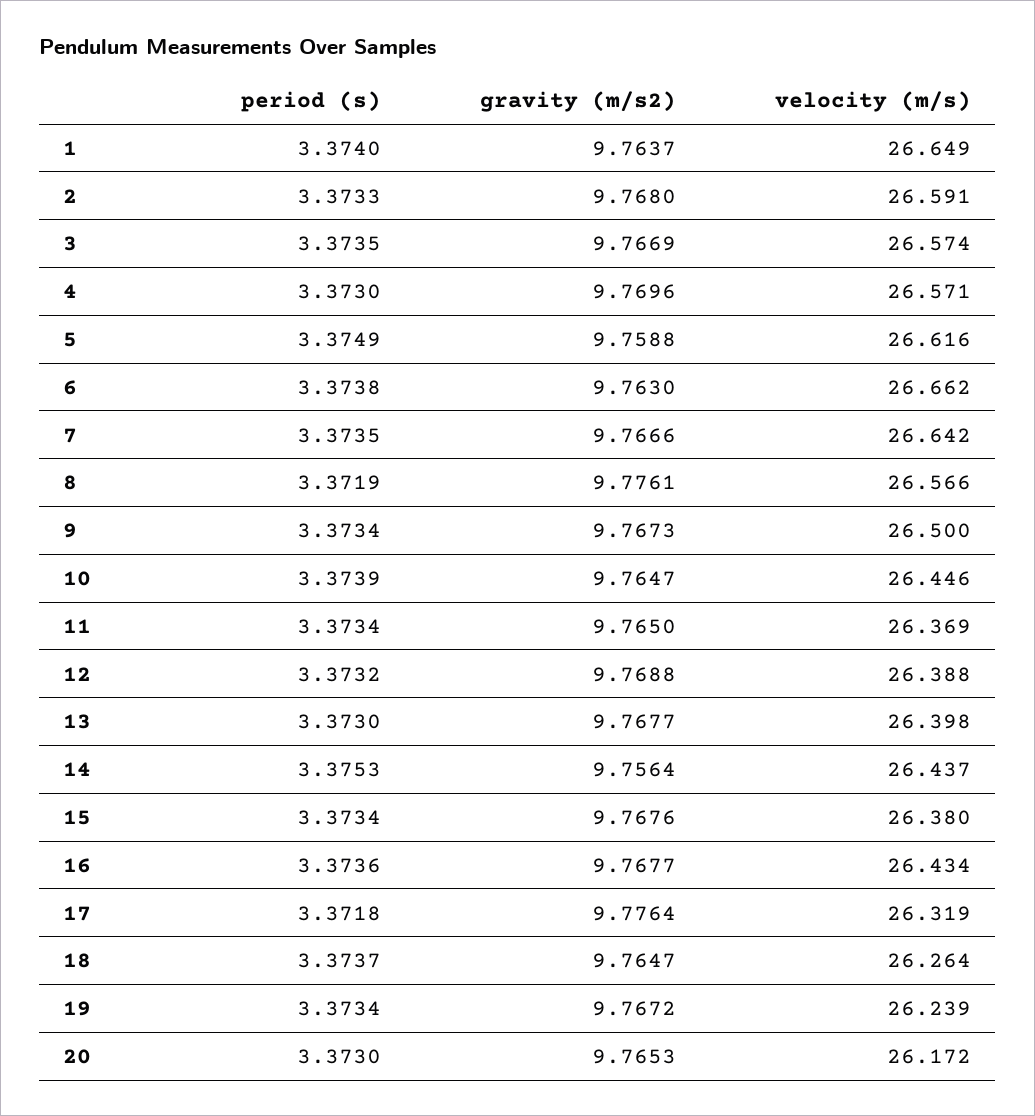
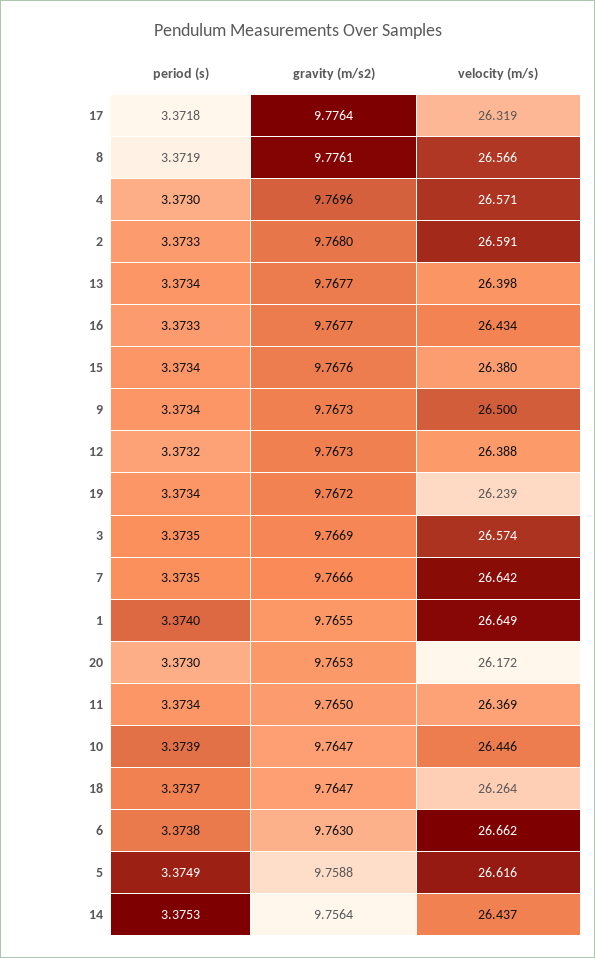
gravity (m/s2), 1: 9.7637 -> 9.7655
gravity (m/s2), 12: 9.7688 -> 9.7673
period (s), 13: 3.373 -> 3.3734
period (s), 16: 3.3736 -> 3.3733

